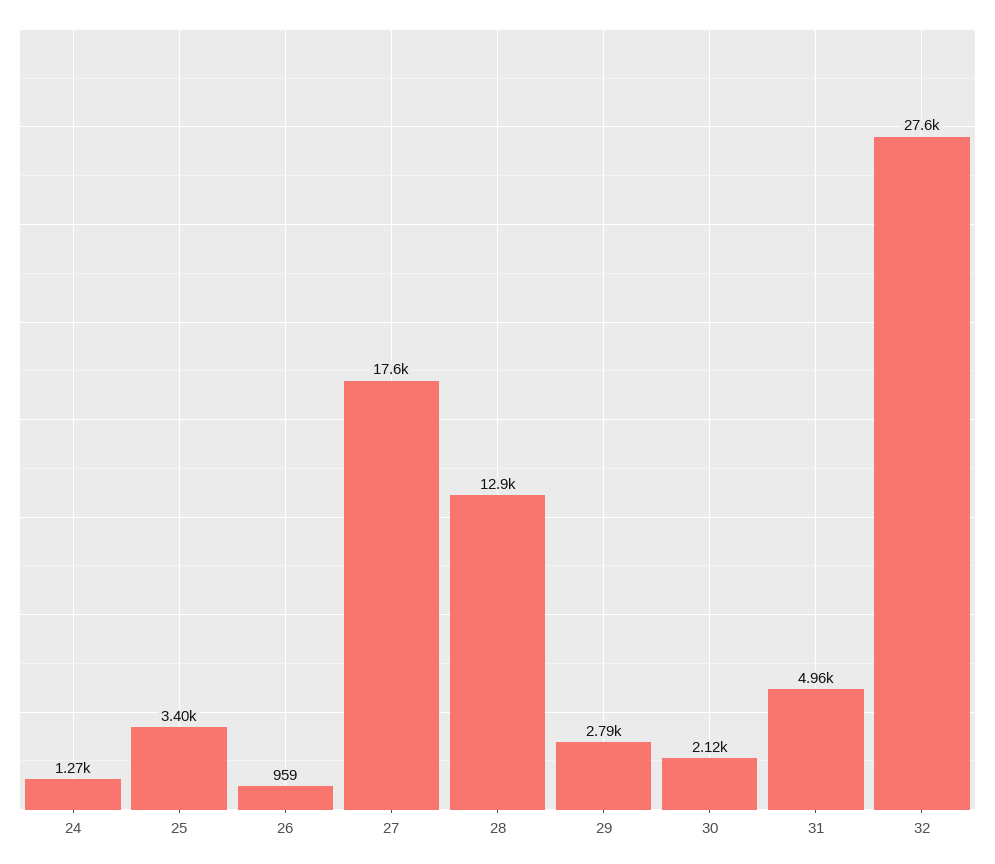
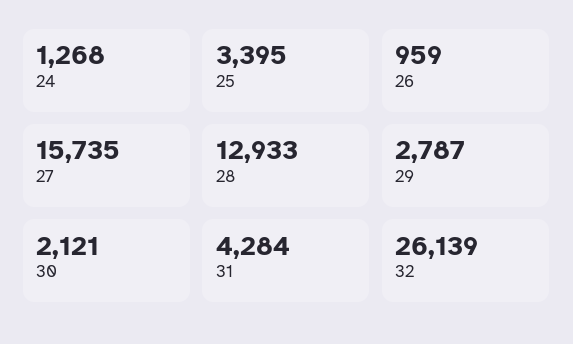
27: 17600 -> 15735
31: 4960 -> 4284
32: 27600 -> 26139

